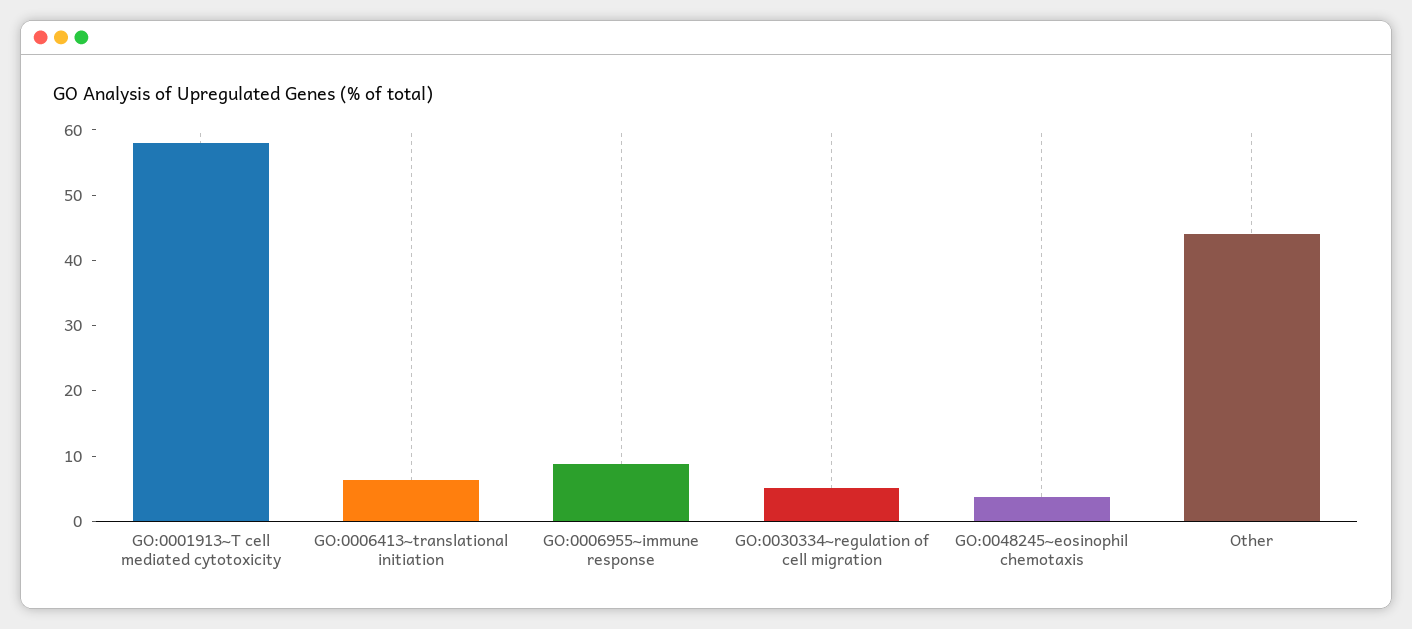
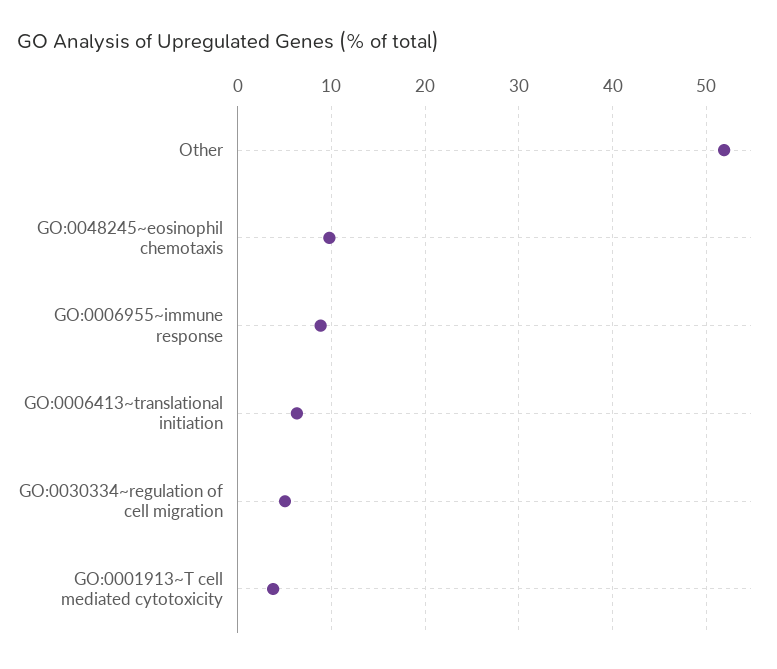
GO:0001913~T cell mediated cytotoxicity: 58 -> 4
GO:0048245~eosinophil chemotaxis: 4 -> 10
Other: 44 -> 52

